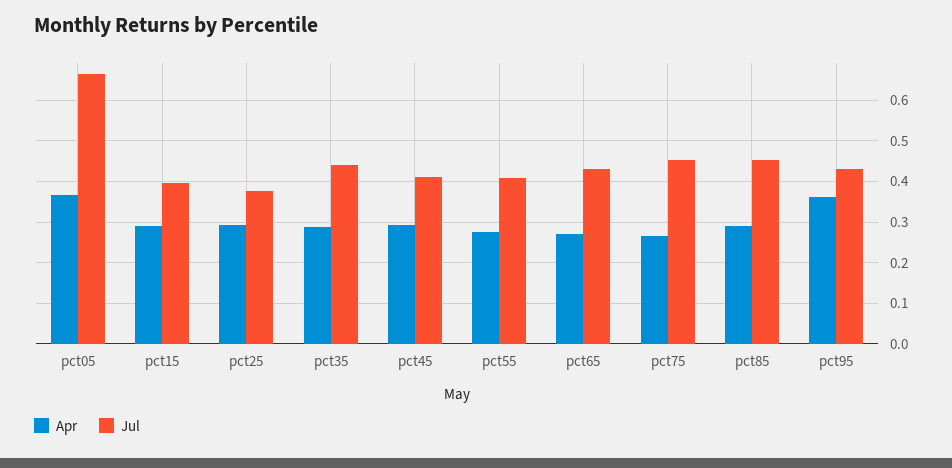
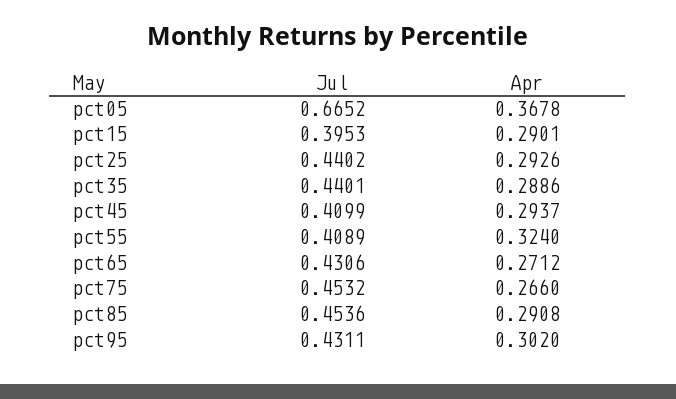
Jul, pct25: 0.38 -> 0.4402
Apr, pct55: 0.28 -> 0.324
Apr, pct95: 0.36 -> 0.302

